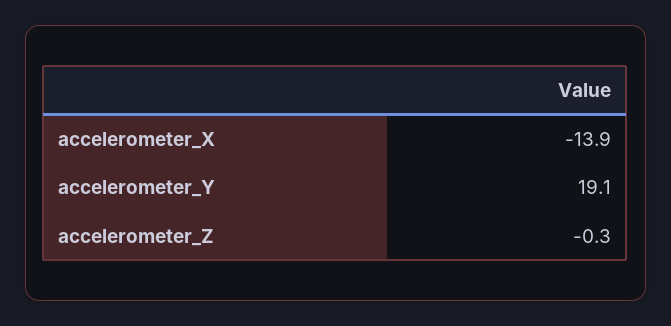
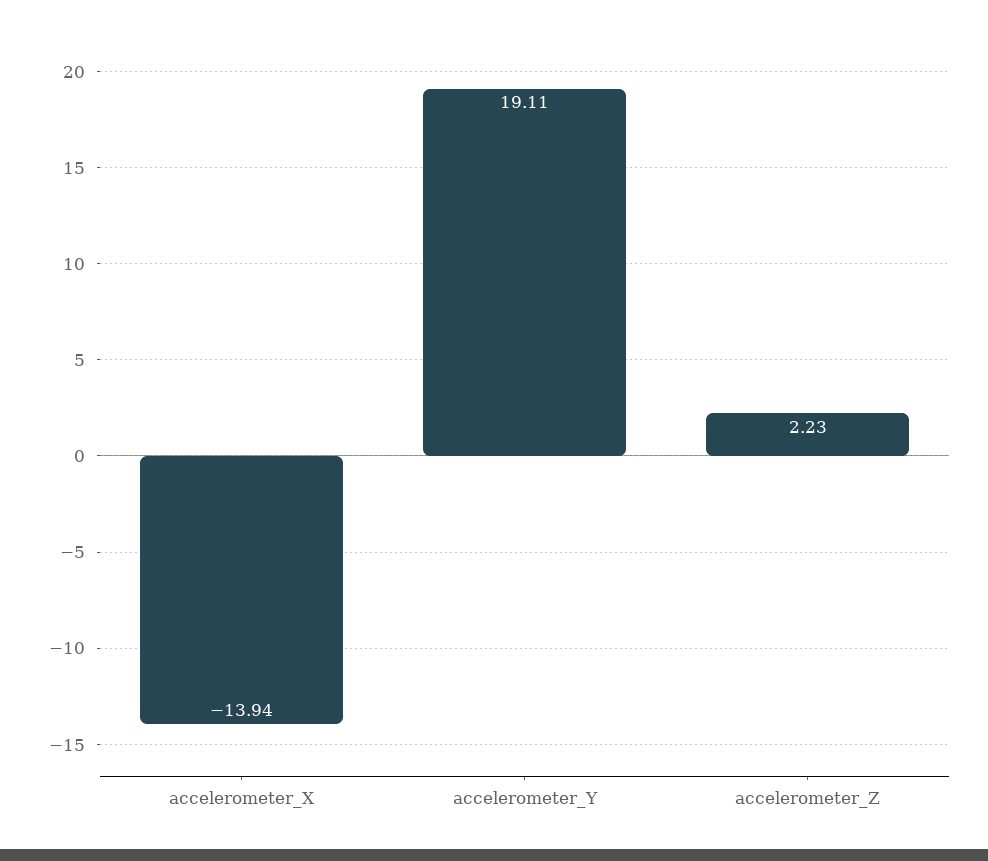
accelerometer_Z: -0.3 -> 2.23

